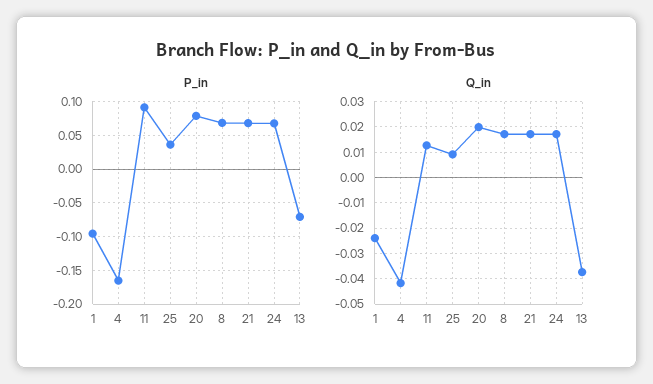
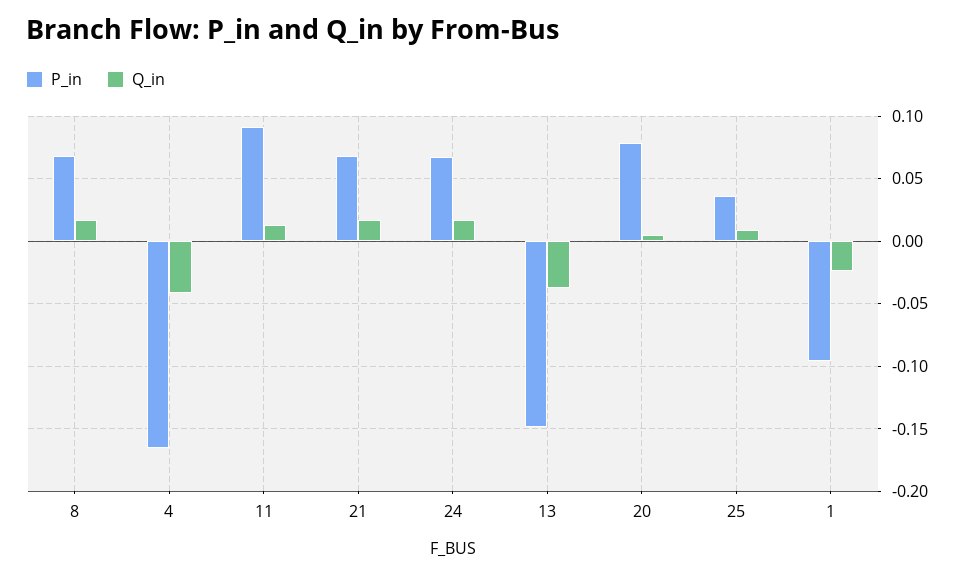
P_in, 13: -0.07 -> -0.15
Q_in, 20: 0.02 -> 0.005

